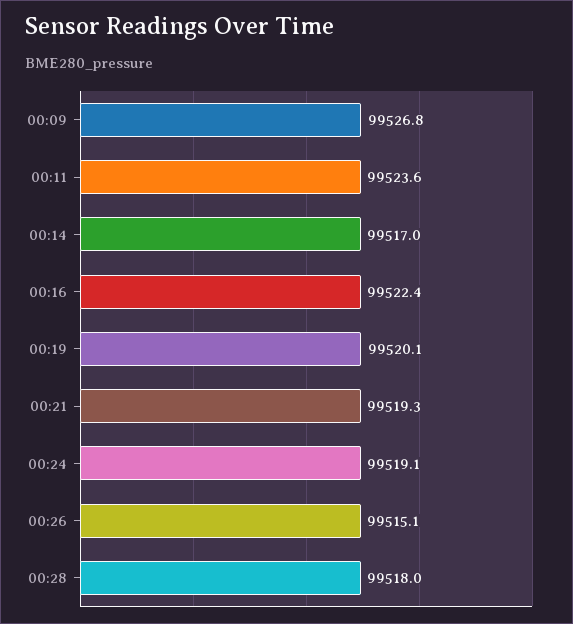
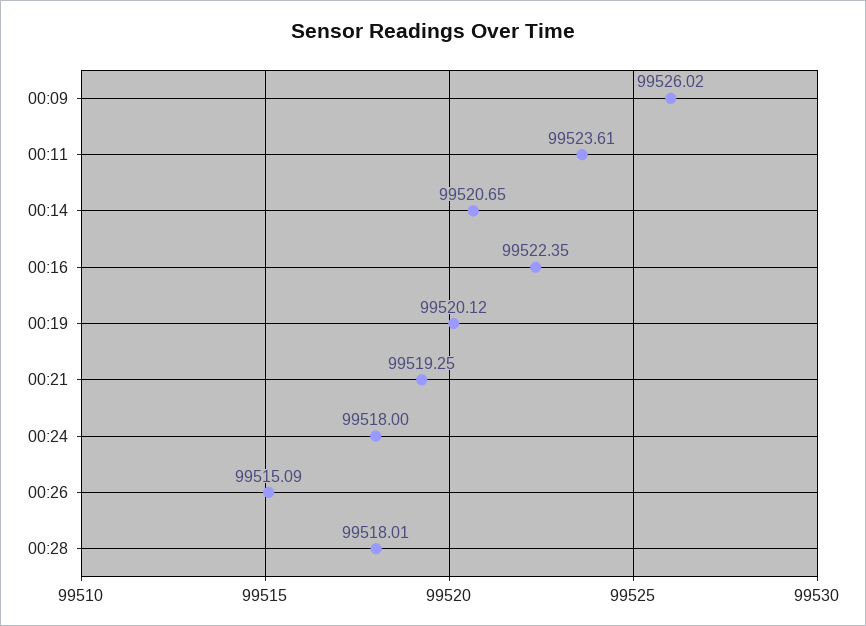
00:09: 99526.8 -> 99526.02
00:14: 99517 -> 99520.65
00:24: 99519.1 -> 99518

